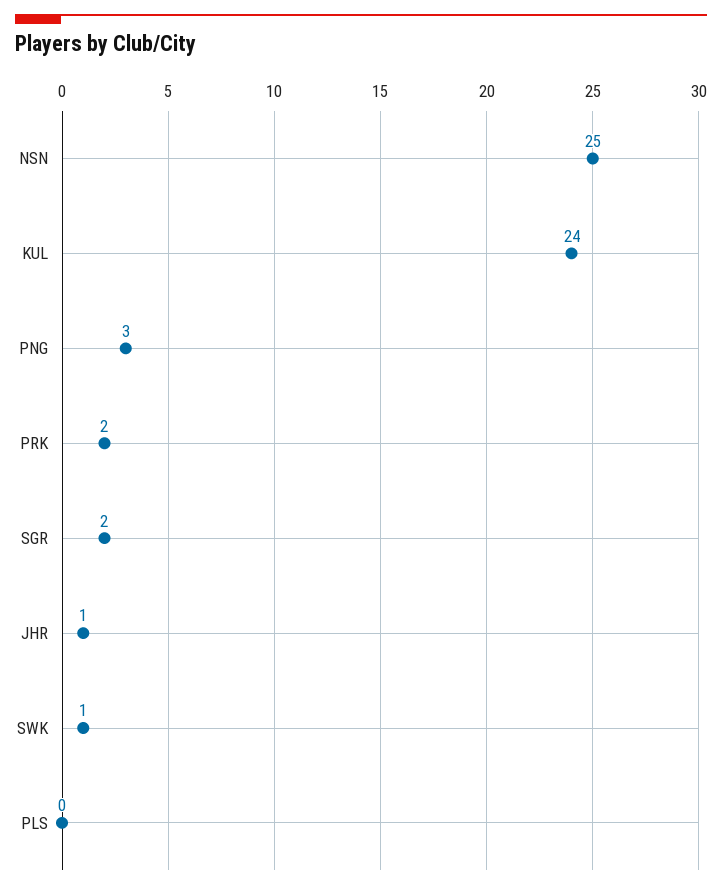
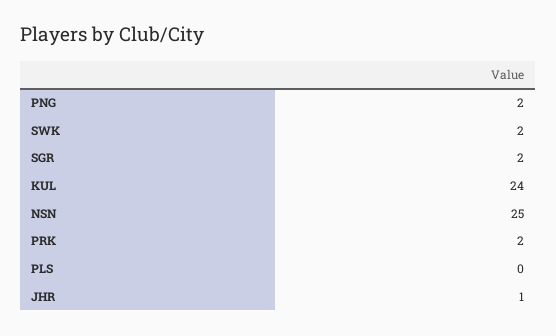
PNG: 3 -> 2
SWK: 1 -> 2

